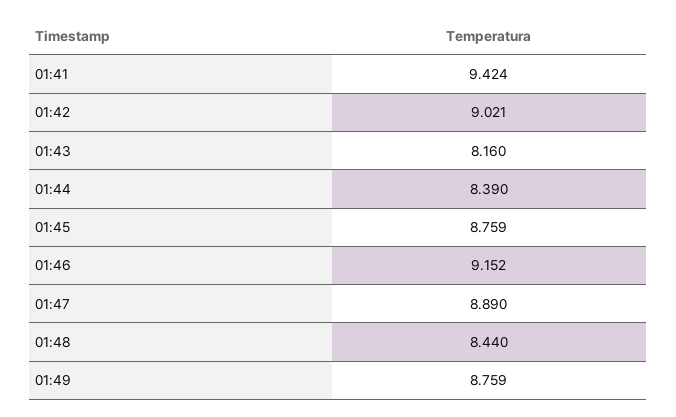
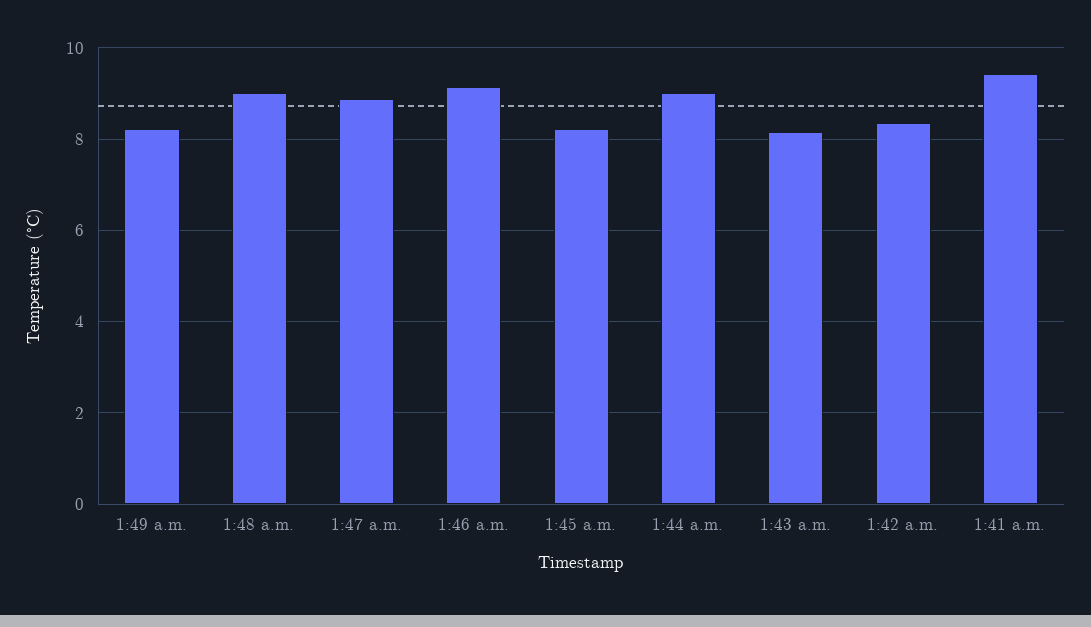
01:42: 9.021 -> 8.4
01:44: 8.39 -> 9
01:45: 8.759 -> 8.2
01:48: 8.44 -> 9
01:49: 8.759 -> 8.2

